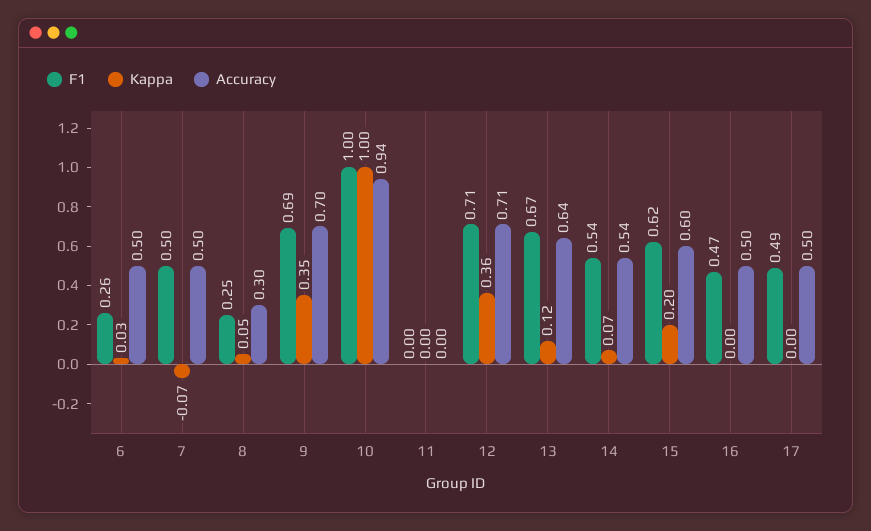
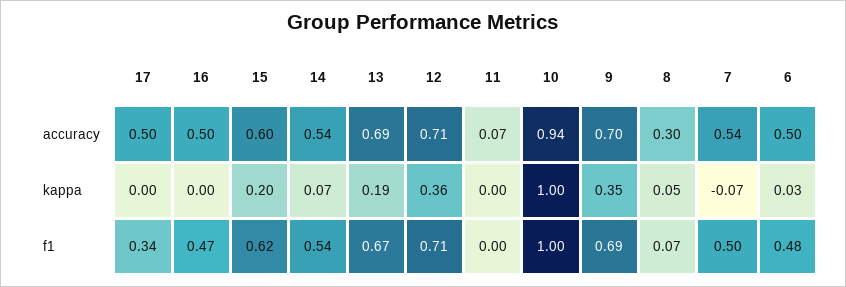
F1, 6: 0.26 -> 0.48
Accuracy, 7: 0.5 -> 0.54
F1, 8: 0.25 -> 0.07
Accuracy, 11: 0 -> 0.07
Kappa, 13: 0.12 -> 0.19
Accuracy, 13: 0.64 -> 0.69
F1, 17: 0.49 -> 0.34

